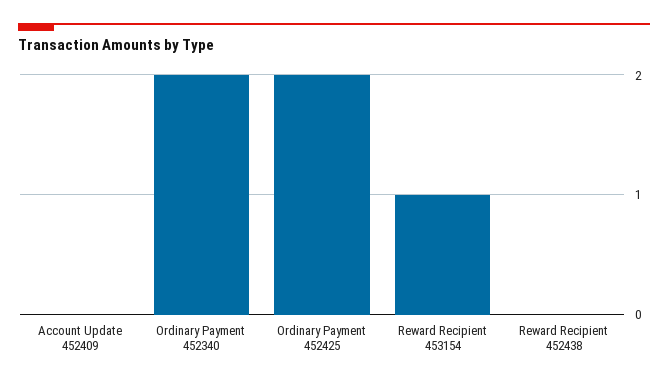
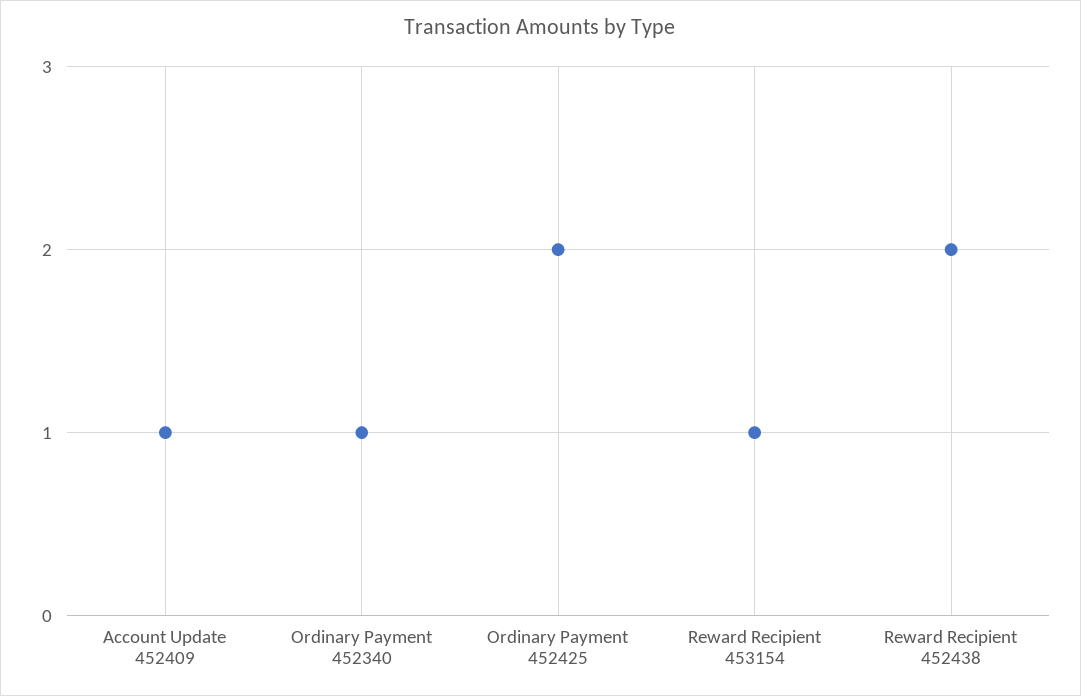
Account Update 452409: 0 -> 1
Ordinary Payment 452340: 2 -> 1
Reward Recipient 452438: 0 -> 2

